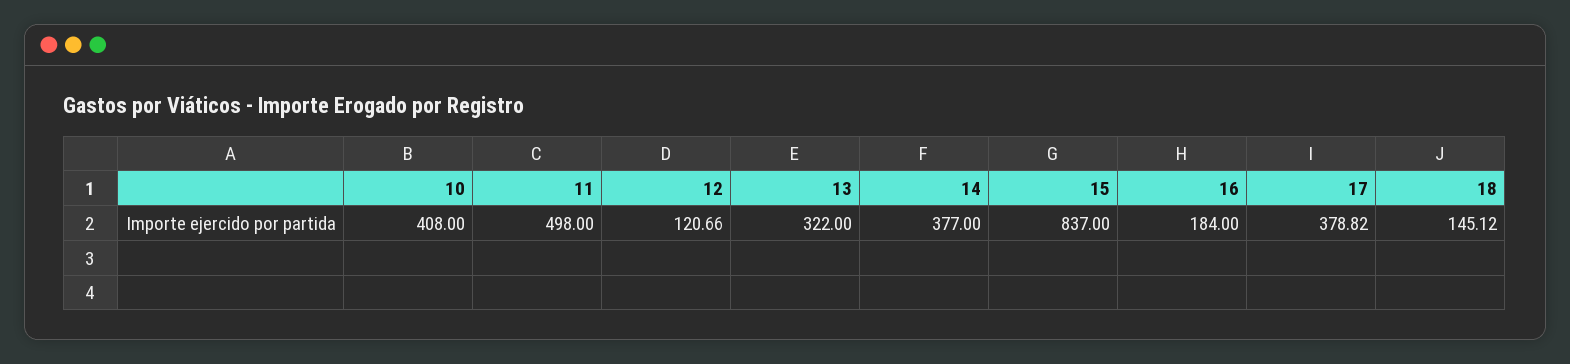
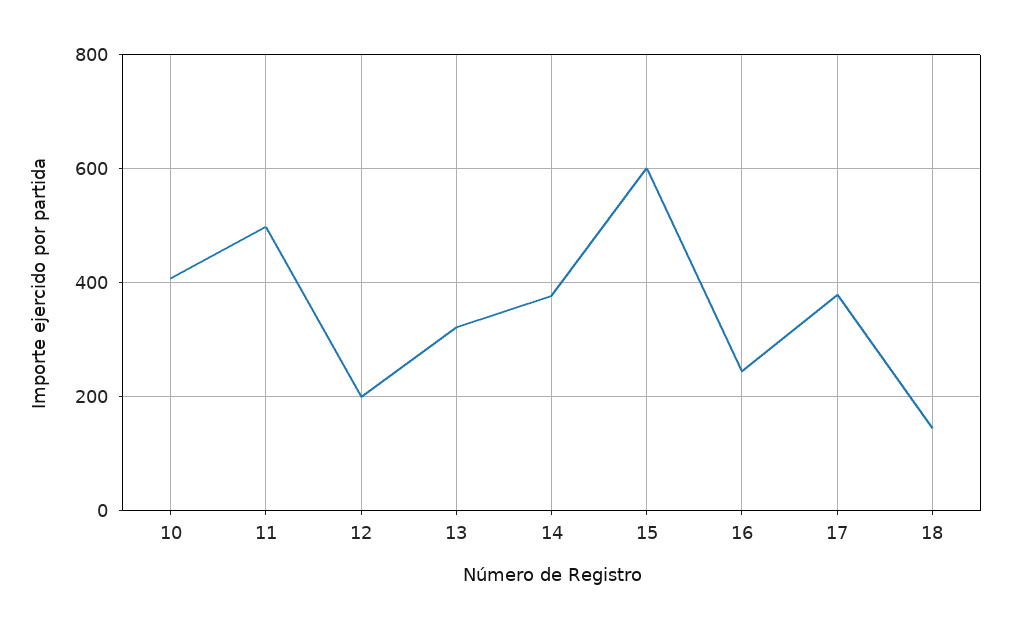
12: 120.66 -> 200
15: 837 -> 600
16: 184 -> 240

